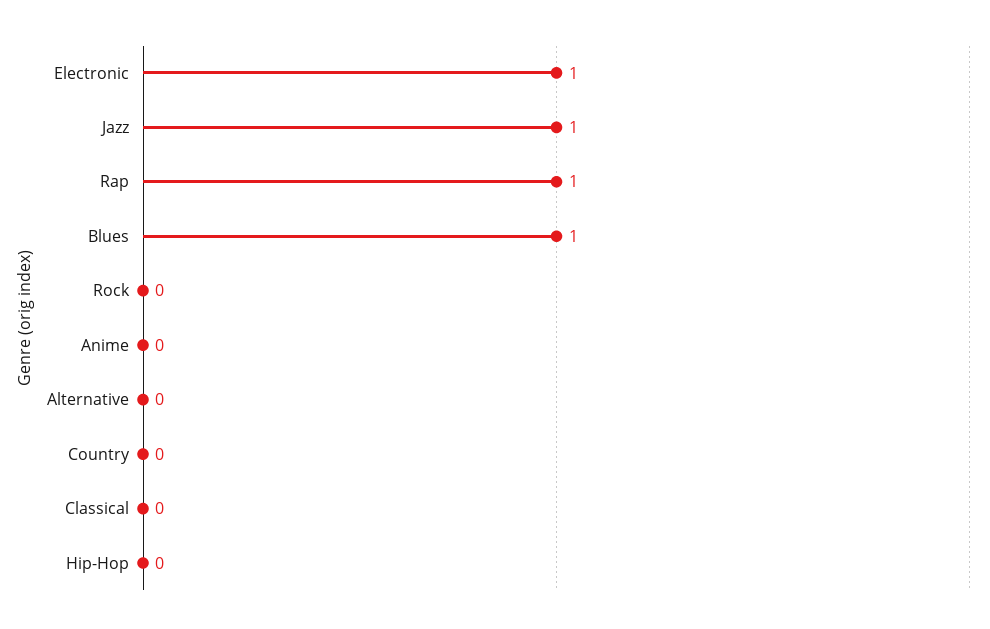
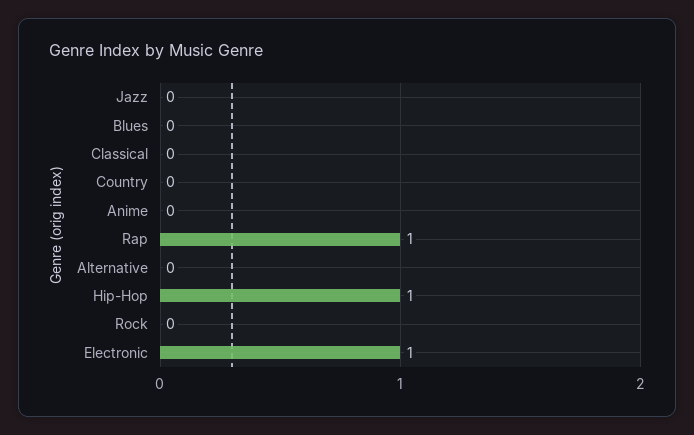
Jazz: 1 -> 0
Blues: 1 -> 0
Hip-Hop: 0 -> 1

